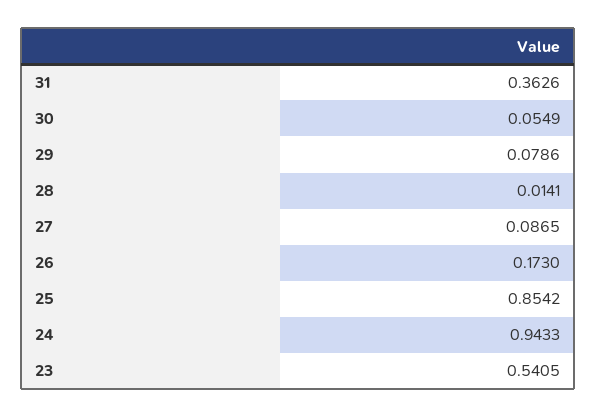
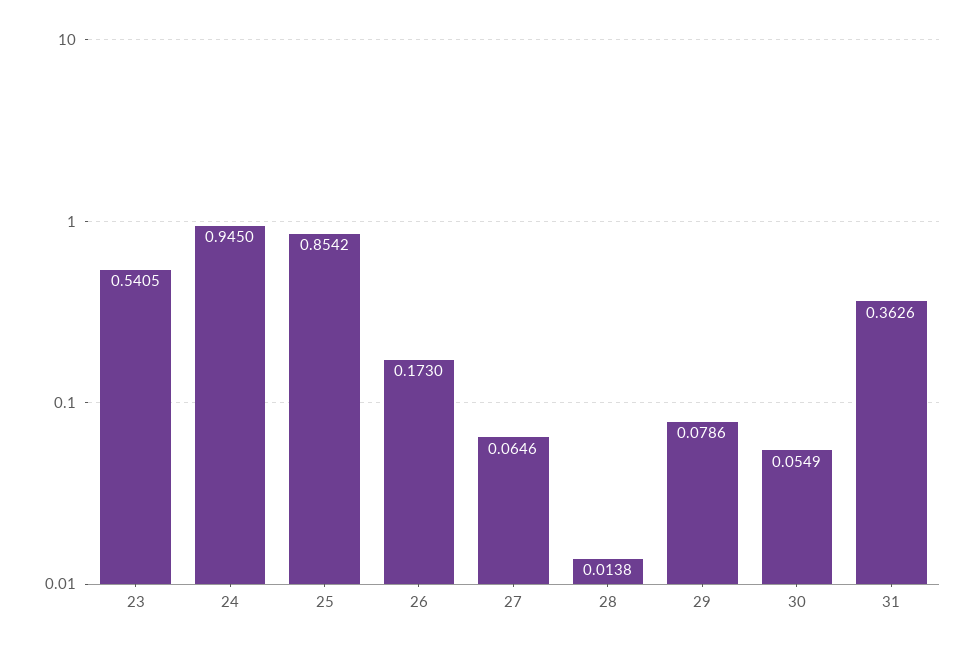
28: 0.0141 -> 0.0138
27: 0.0865 -> 0.0646
24: 0.9433 -> 0.945

